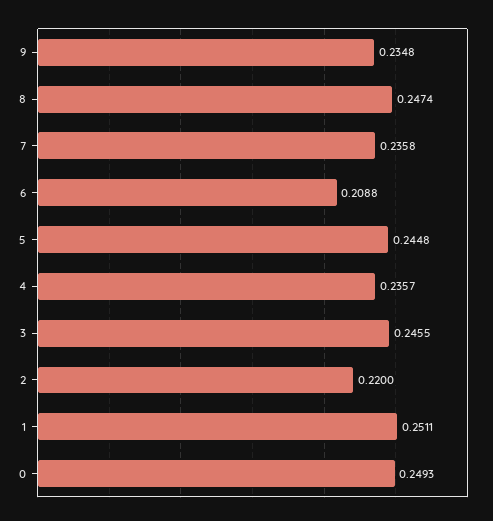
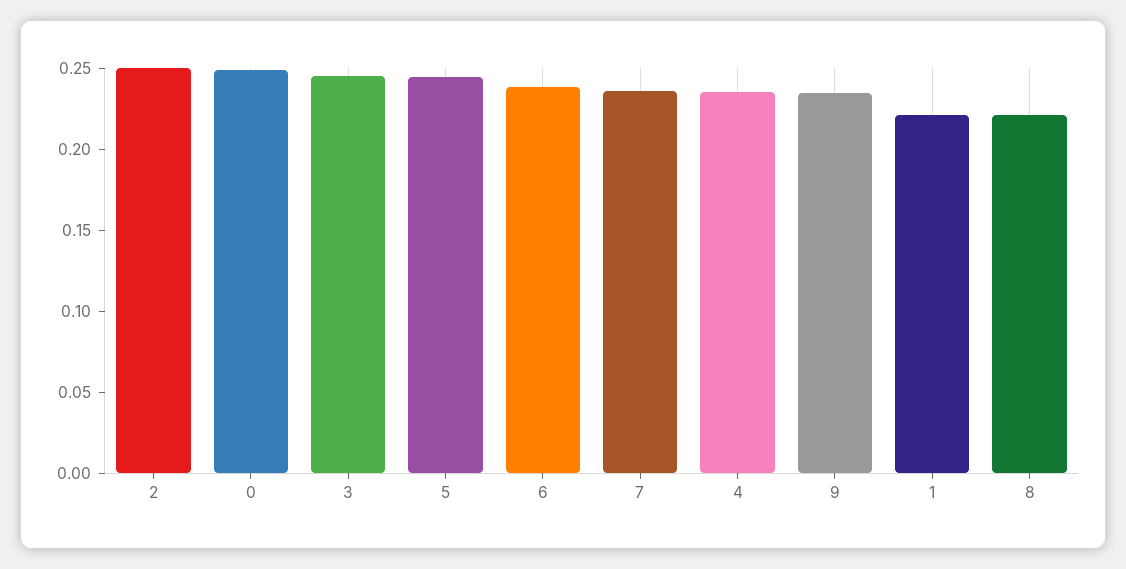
8: 0.2474 -> 0.22
6: 0.2088 -> 0.24
2: 0.22 -> 0.25
1: 0.2511 -> 0.22

